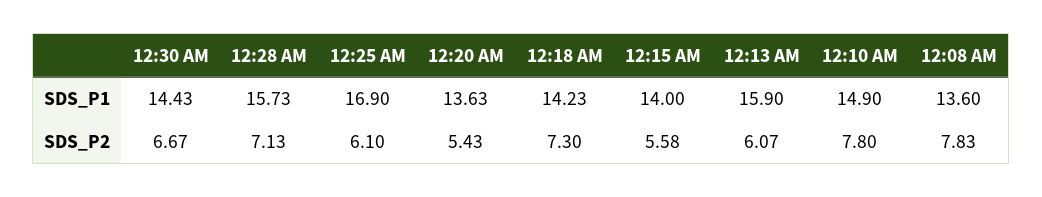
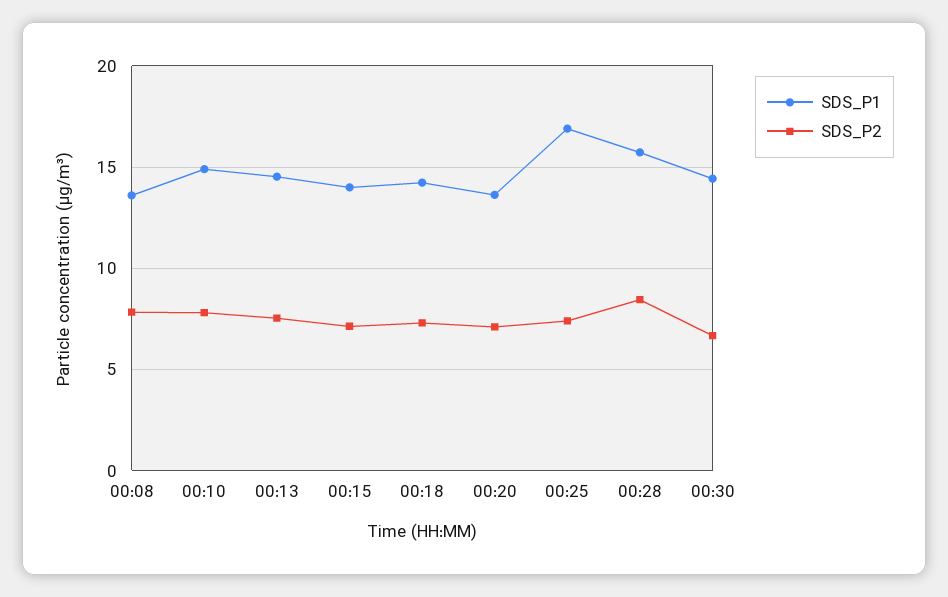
SDS_P1, 12:13 AM: 15.9 -> 14.5
SDS_P2, 12:28 AM: 7.13 -> 8.5
SDS_P2, 12:25 AM: 6.1 -> 7.5
SDS_P2, 12:20 AM: 5.43 -> 7
SDS_P2, 12:15 AM: 5.58 -> 7
SDS_P2, 12:13 AM: 6.07 -> 7.5

